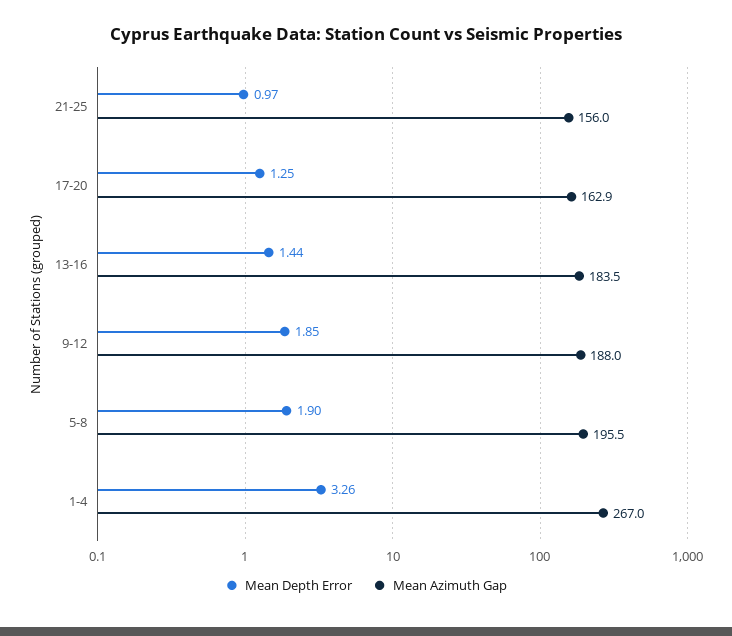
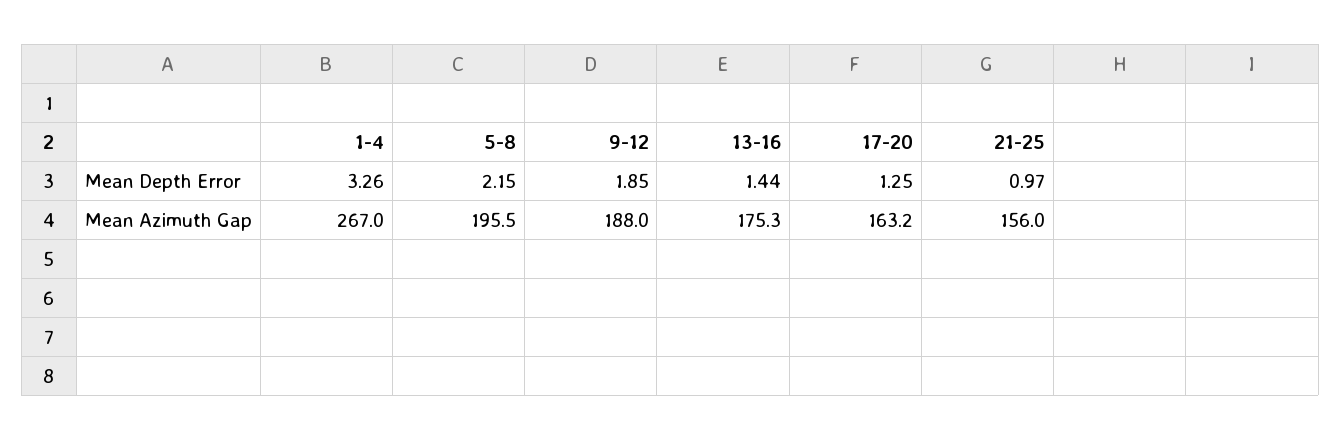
Mean Azimuth Gap, 17-20: 162.9 -> 163.2
Mean Azimuth Gap, 13-16: 183.5 -> 175.3
Mean Depth Error, 5-8: 1.9 -> 2.15

